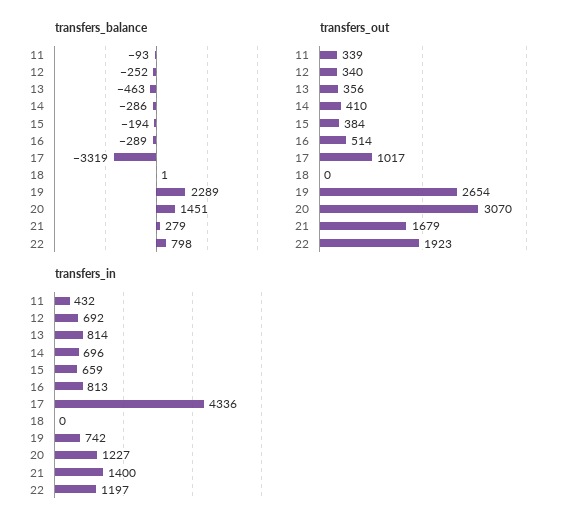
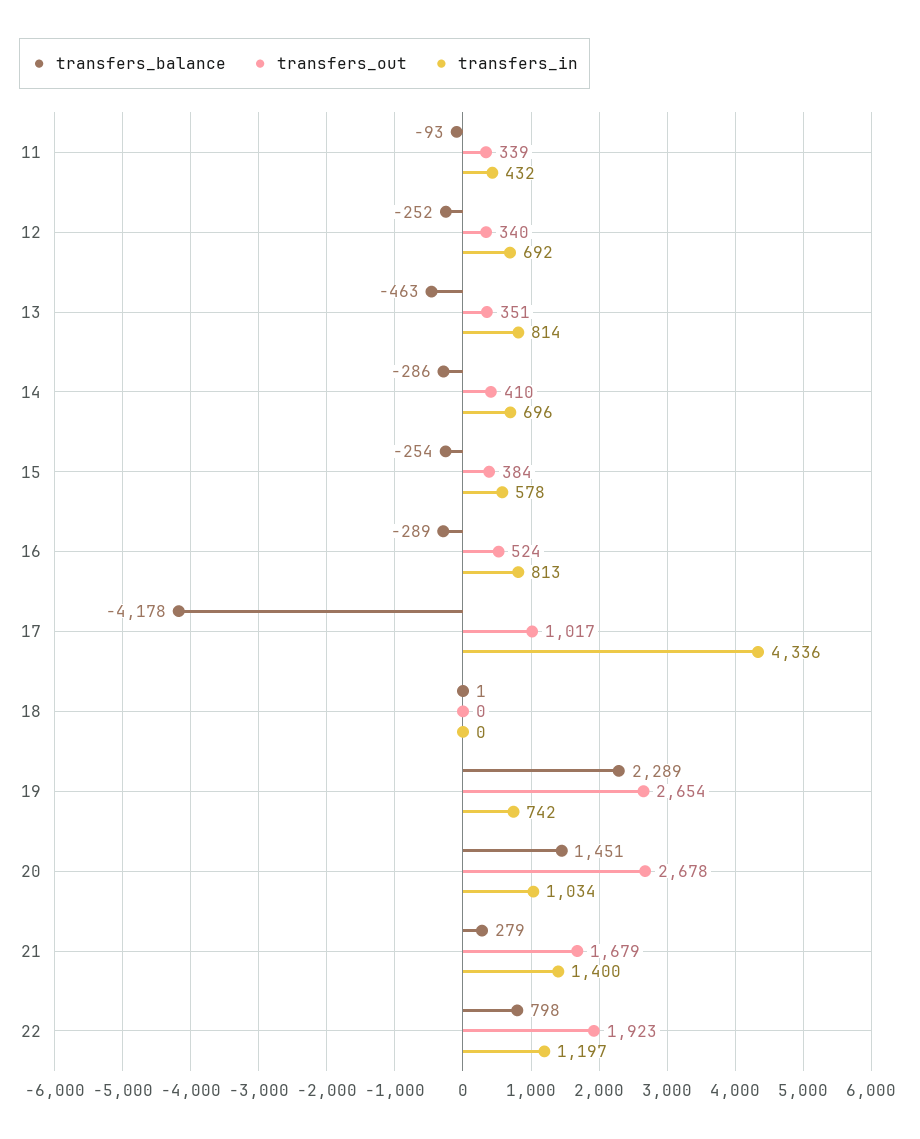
transfers_balance, 15: -194 -> -254
transfers_balance, 17: -3319 -> -4178
transfers_out, 13: 356 -> 351
transfers_out, 16: 514 -> 524
transfers_out, 20: 3070 -> 2678
transfers_in, 15: 659 -> 578
transfers_in, 20: 1227 -> 1034

